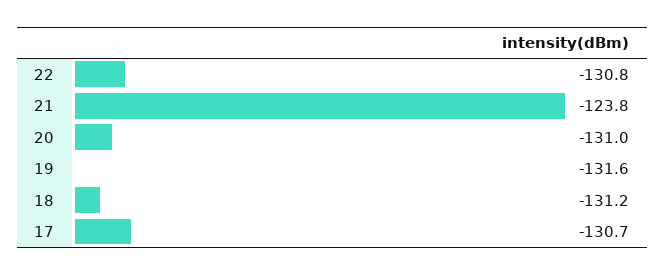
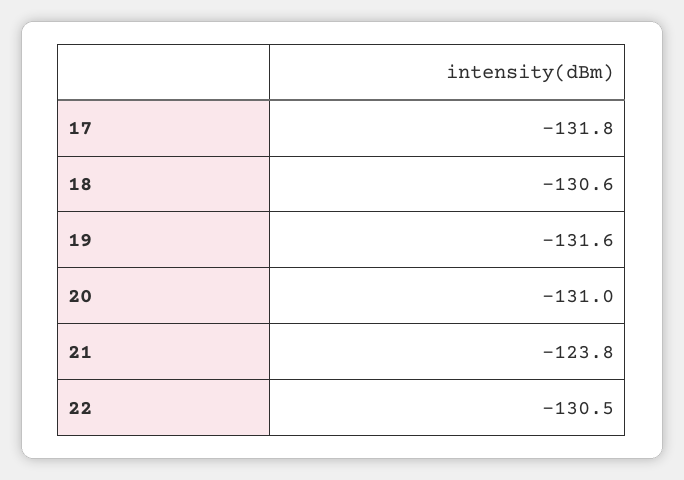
22: -130.8 -> -130.5
18: -131.2 -> -130.6
17: -130.7 -> -131.8

